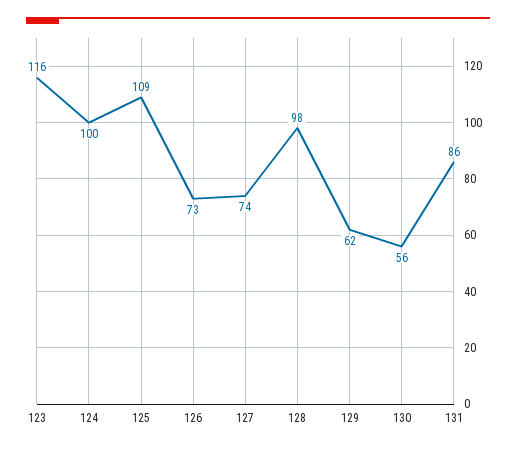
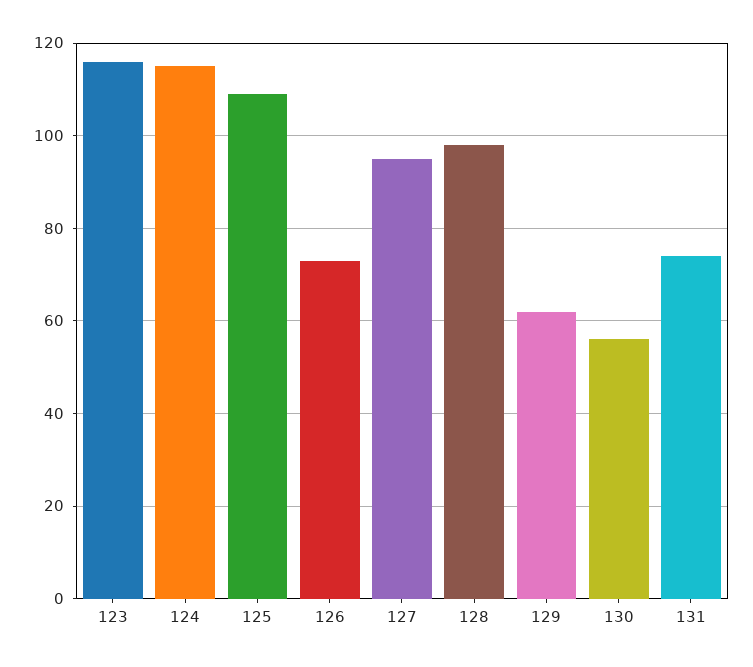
124: 100 -> 115
127: 74 -> 95
131: 86 -> 75

